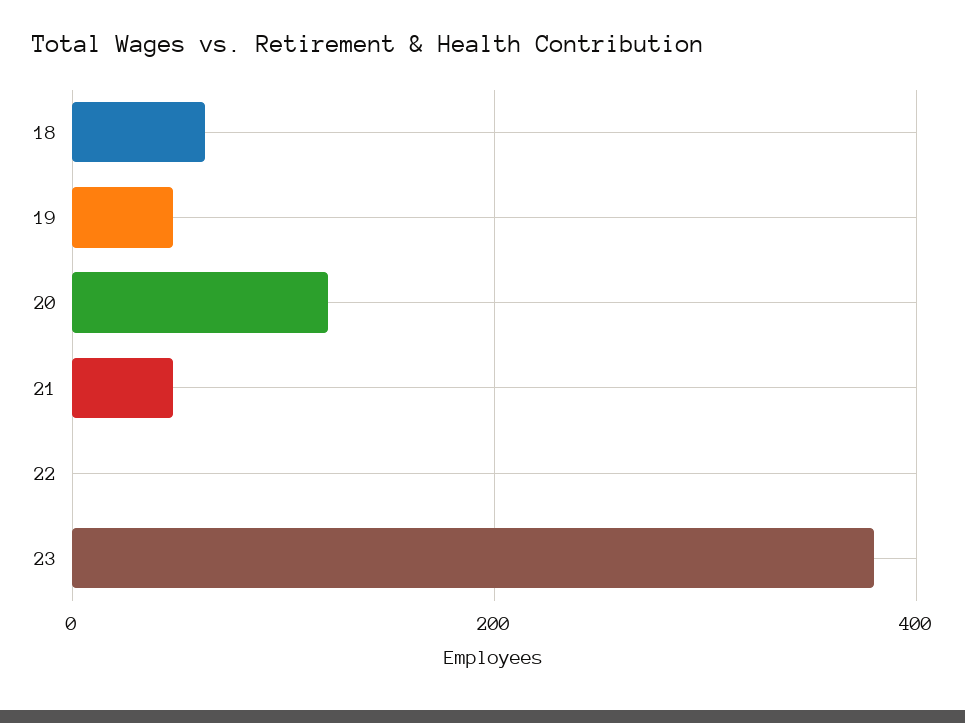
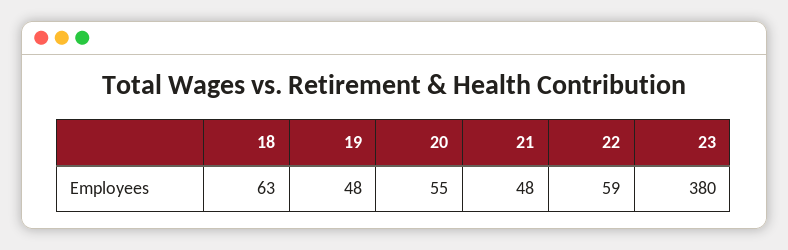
20: 120 -> 55
22: 0 -> 59

